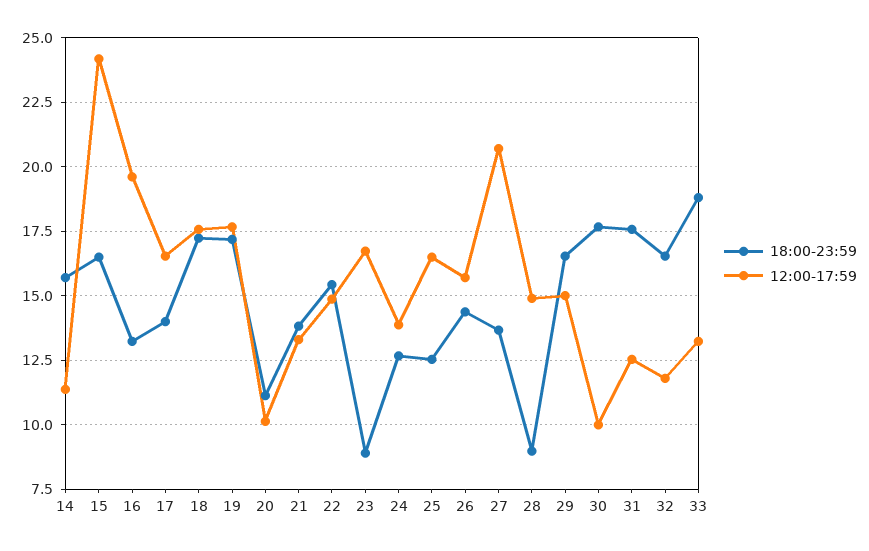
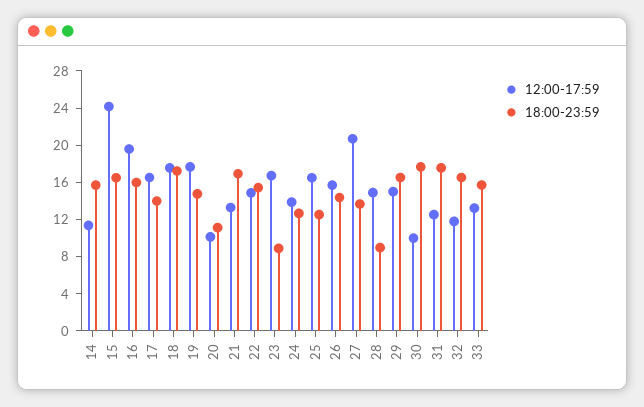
18:00-23:59, 16: 13.25 -> 16
18:00-23:59, 19: 17.25 -> 15
18:00-23:59, 21: 13.75 -> 17
18:00-23:59, 33: 18.75 -> 16

